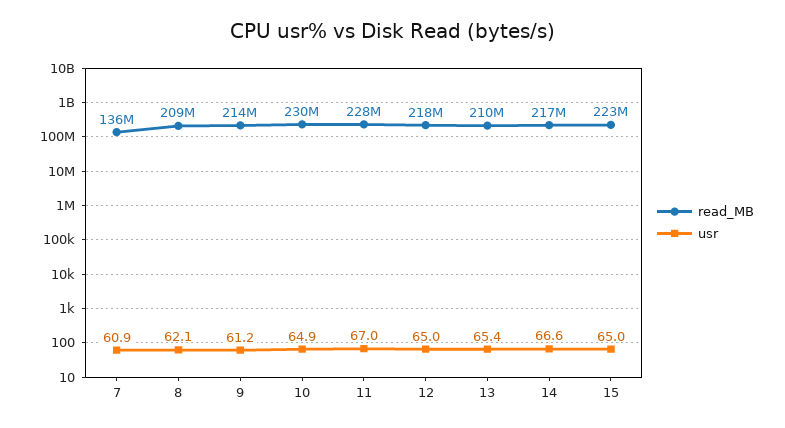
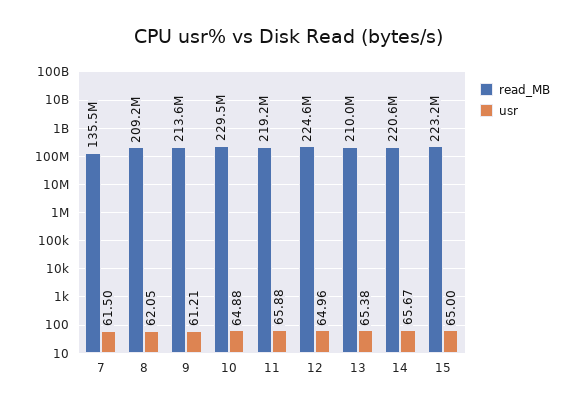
usr, 7: 60.9 -> 61.5
read_MB, 11: 228000000 -> 219200000
usr, 11: 67 -> 65.88
read_MB, 12: 218000000 -> 224600000
read_MB, 14: 217000000 -> 220600000
usr, 14: 66.6 -> 65.67

